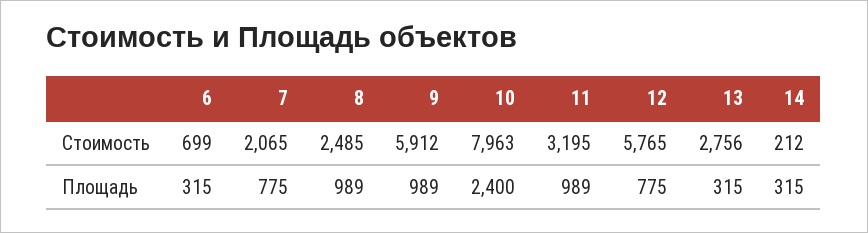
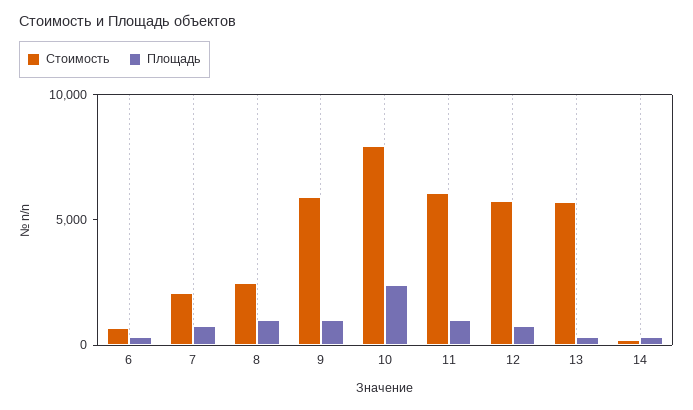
Стоимость, 11: 3195 -> 6000
Стоимость, 13: 2756 -> 6000

